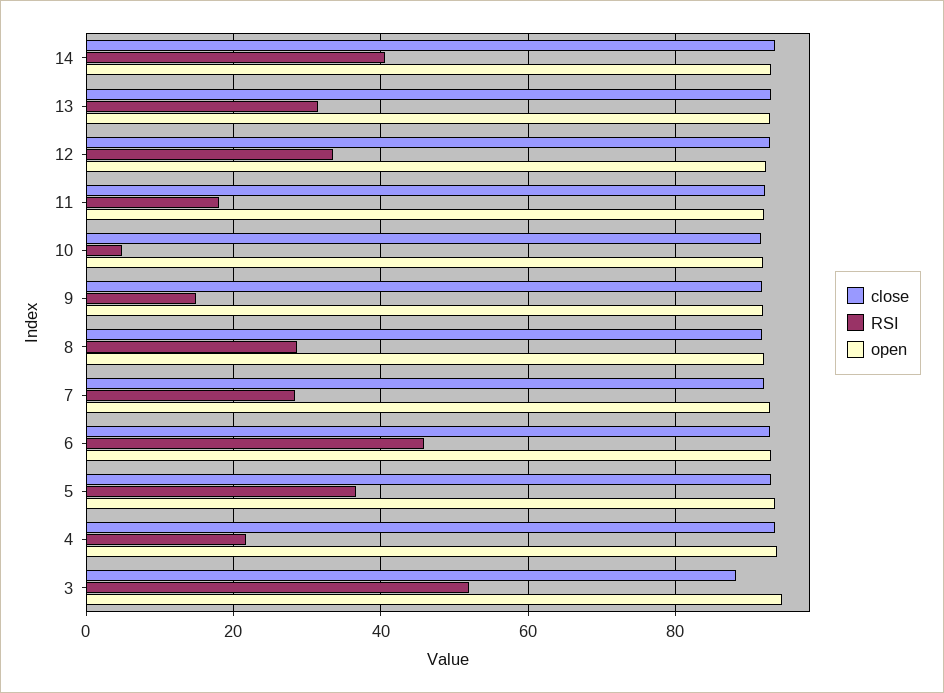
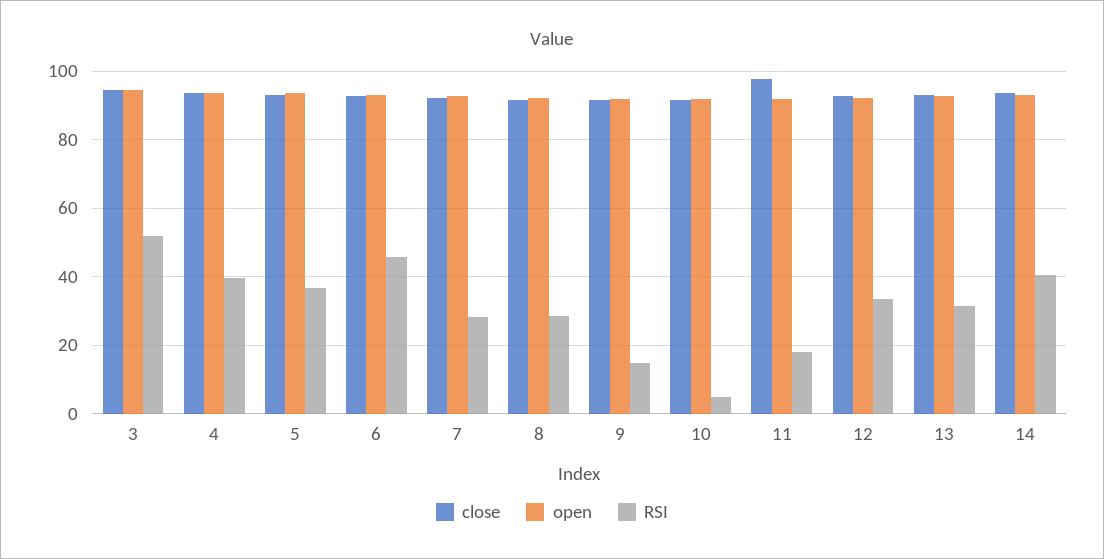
close, 11: 92 -> 98
RSI, 4: 22 -> 40
close, 3: 88 -> 94

